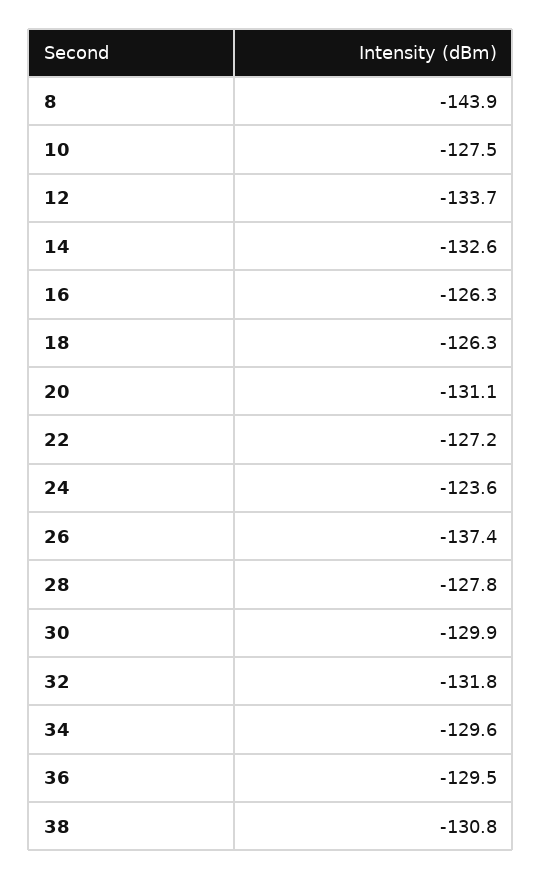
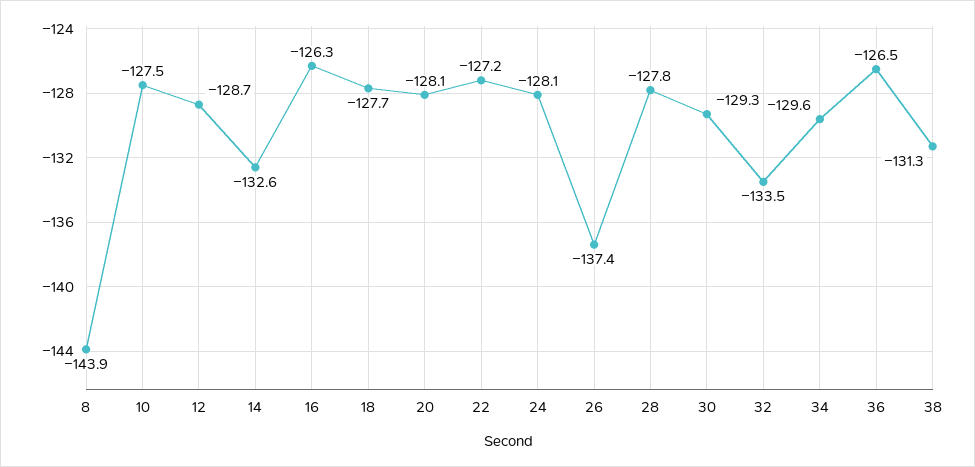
12: -133.7 -> -128.7
18: -126.3 -> -127.7
20: -131.1 -> -128.1
24: -123.6 -> -128.1
30: -129.9 -> -129.3
32: -131.8 -> -133.5
36: -129.5 -> -126.5
38: -130.8 -> -131.3

